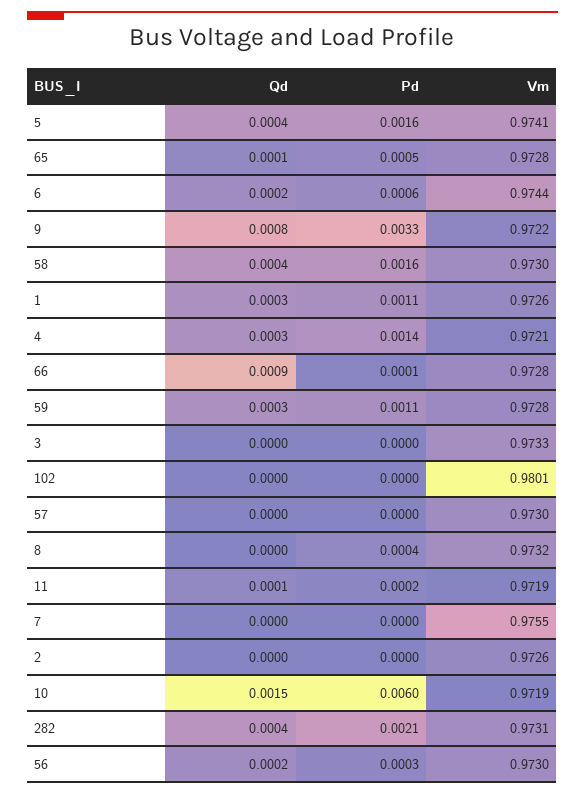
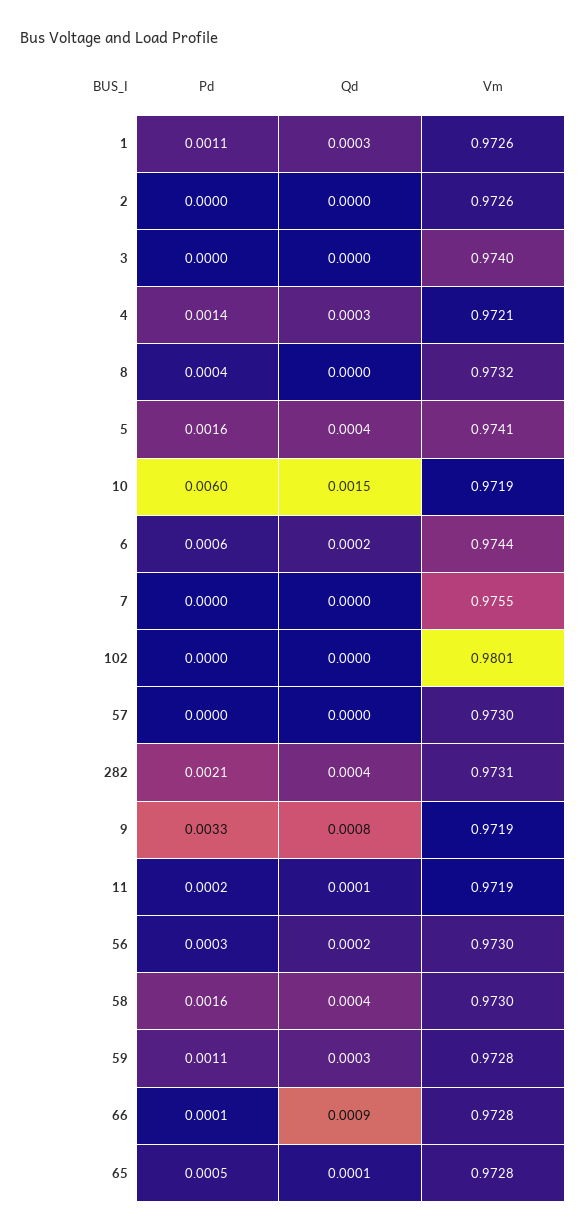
Vm, 9: 0.9722 -> 0.9719
Vm, 3: 0.9733 -> 0.974

